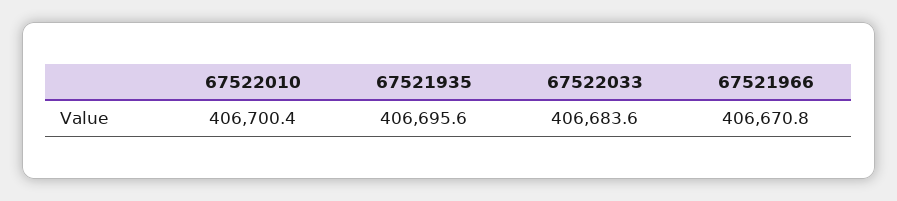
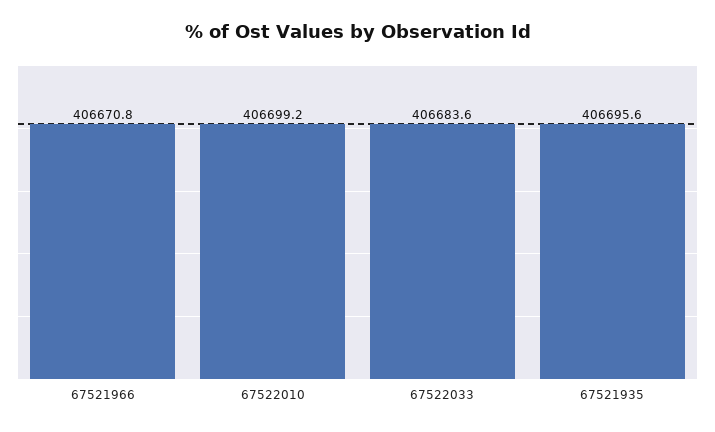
67522010: 406700.4 -> 406699.2

